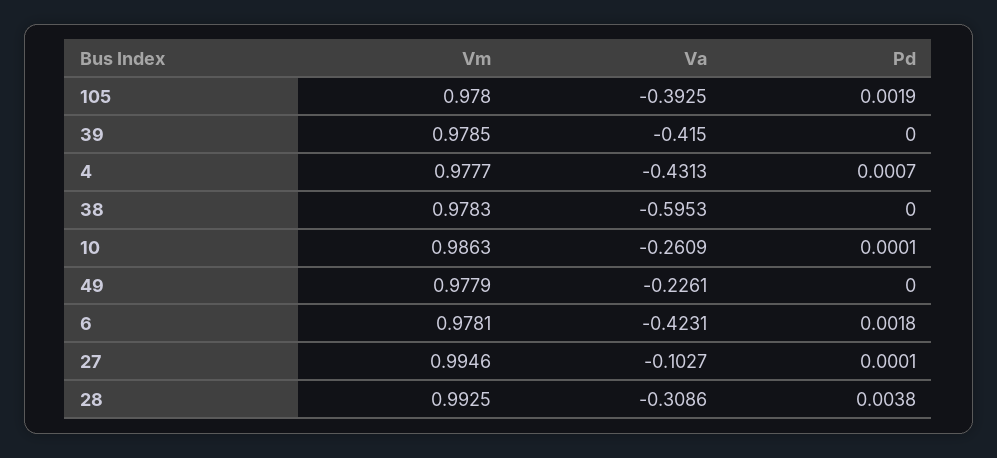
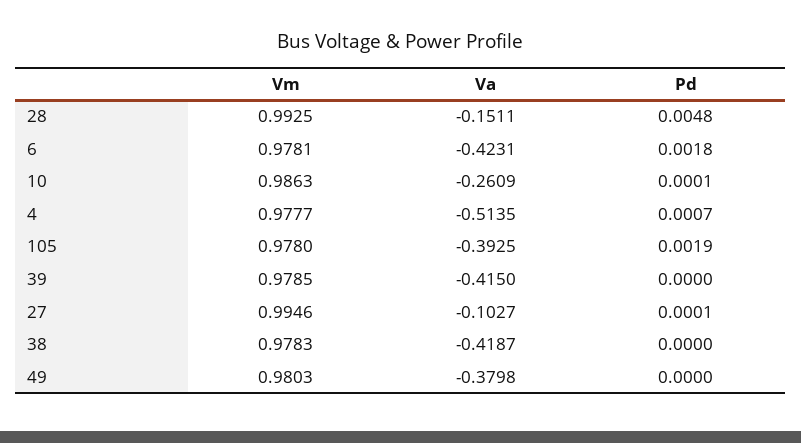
Va, 4: -0.4313 -> -0.5135
Va, 38: -0.5953 -> -0.4187
Vm, 49: 0.9779 -> 0.9803
Va, 49: -0.2261 -> -0.3798
Va, 28: -0.3086 -> -0.1511
Pd, 28: 0.0038 -> 0.0048

